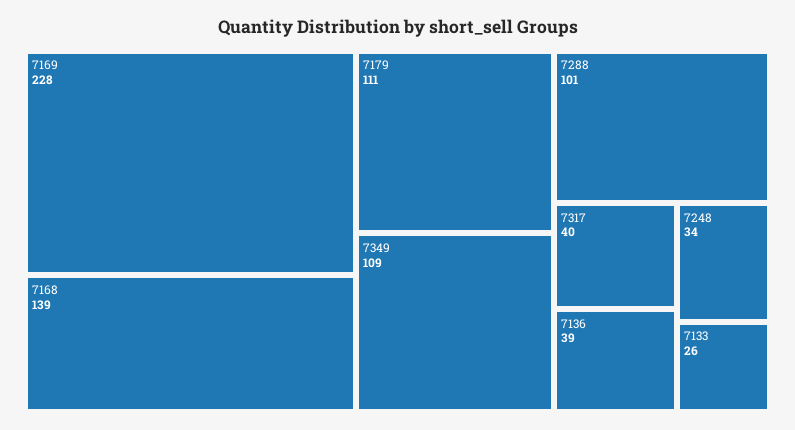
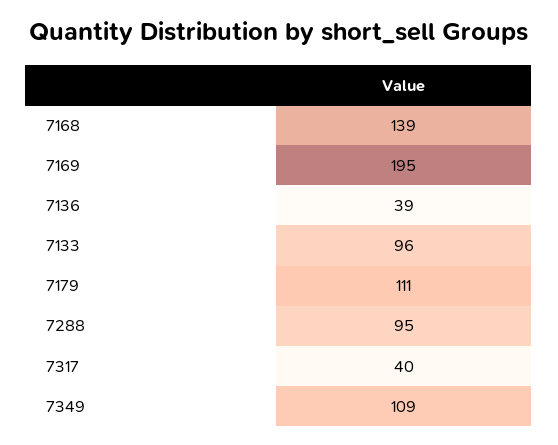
7169: 228 -> 195
7288: 101 -> 95
7248: 34 -> none
7133: 26 -> 96

